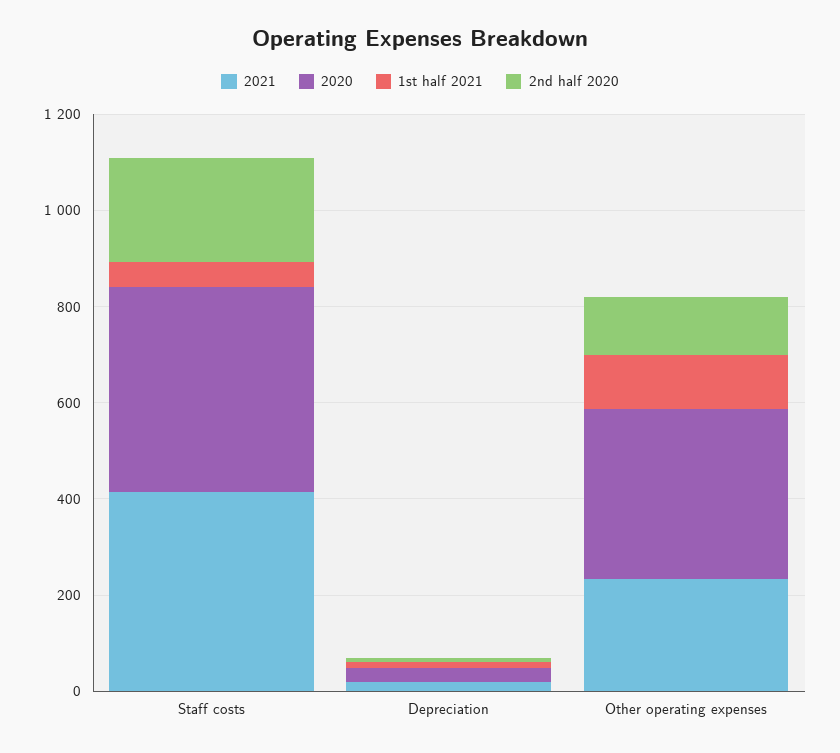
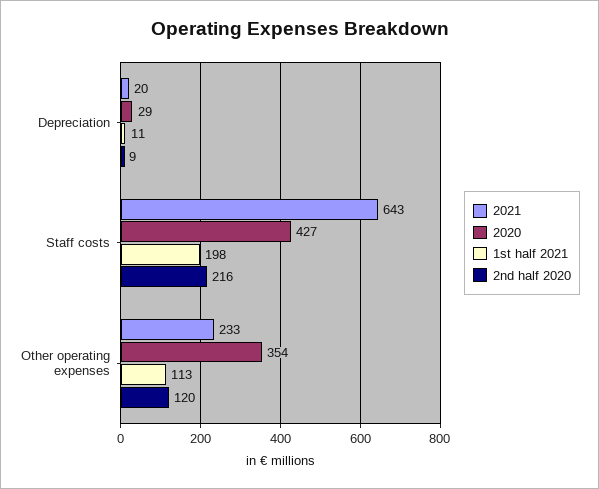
2021, Staff costs: 400 -> 643
1st half 2021, Staff costs: 50 -> 198

